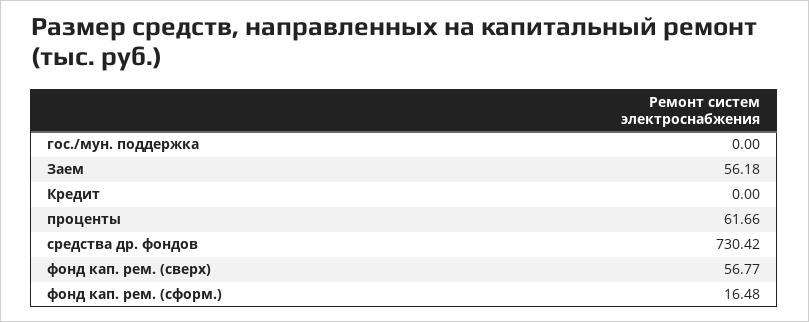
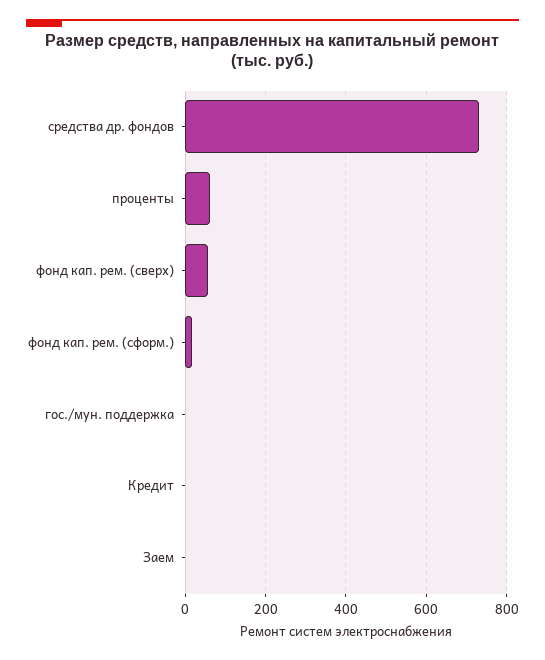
Заем: 56.18 -> 0

